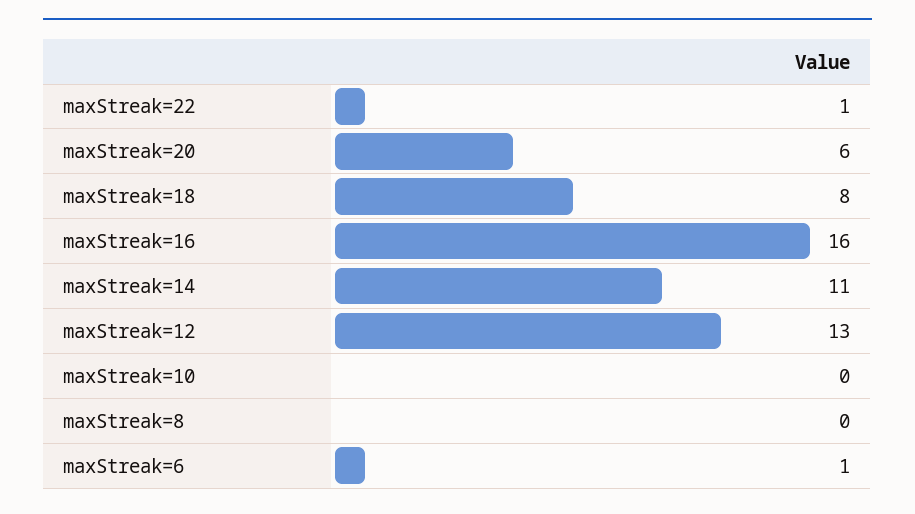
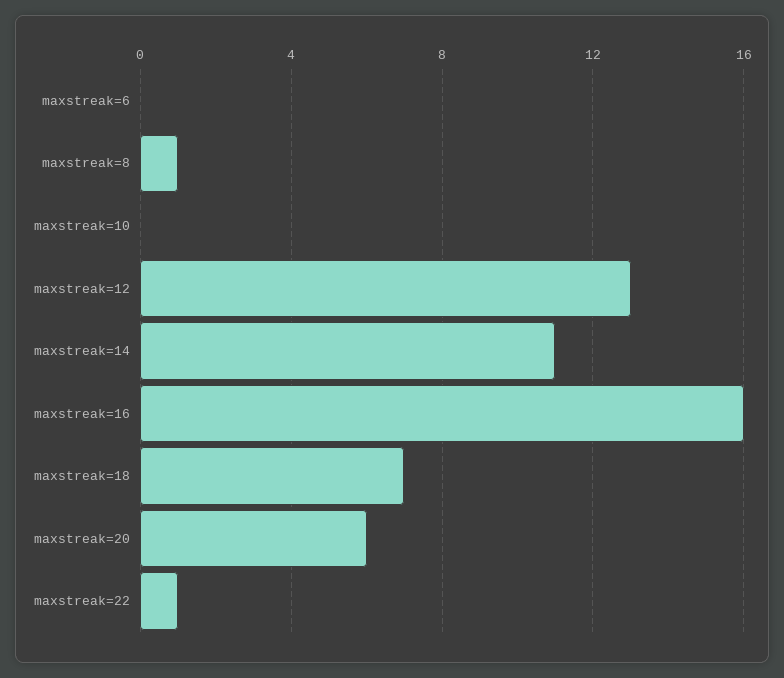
maxStreak=18: 8 -> 7
maxStreak=8: 0 -> 1
maxStreak=6: 1 -> 0

